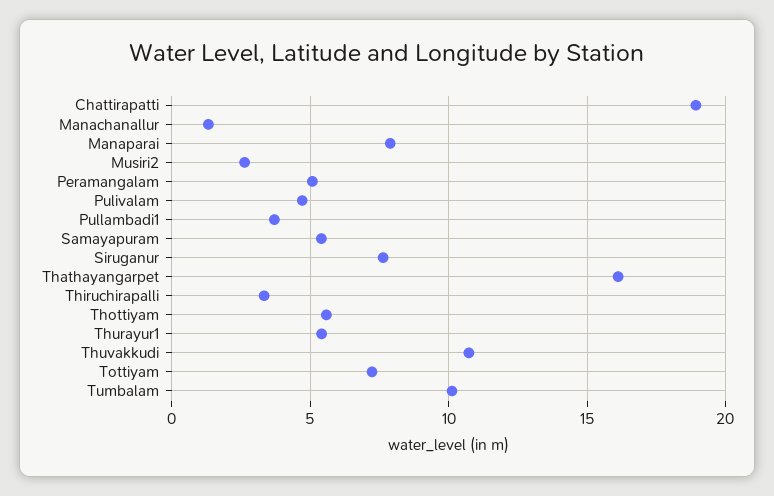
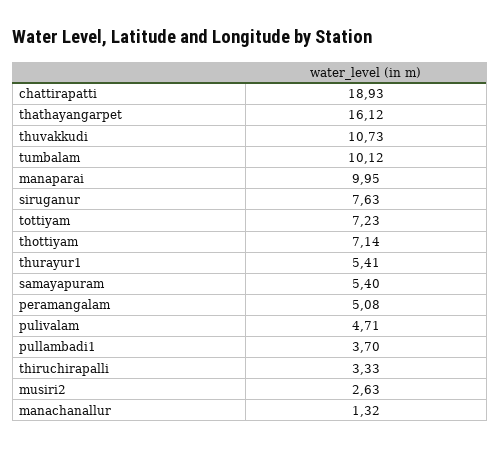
Manaparai: 8 -> 9.95
Thottiyam: 5.5 -> 7.14

